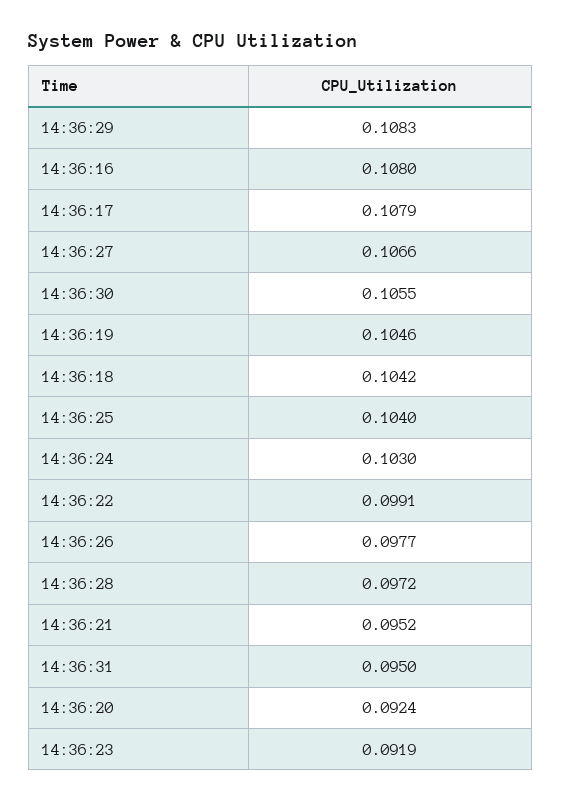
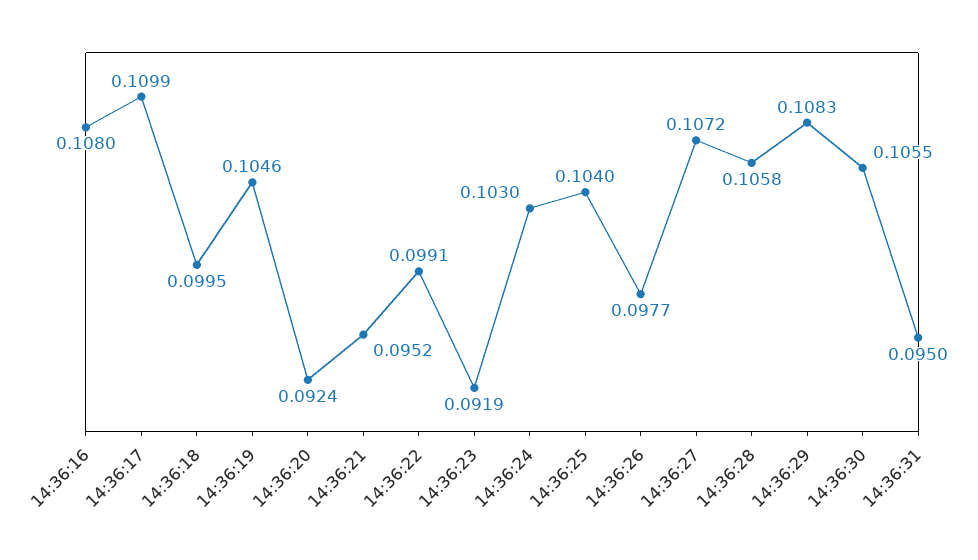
14:36:17: 0.1079 -> 0.1099
14:36:27: 0.1066 -> 0.1072
14:36:18: 0.1042 -> 0.0995
14:36:28: 0.0972 -> 0.1058

